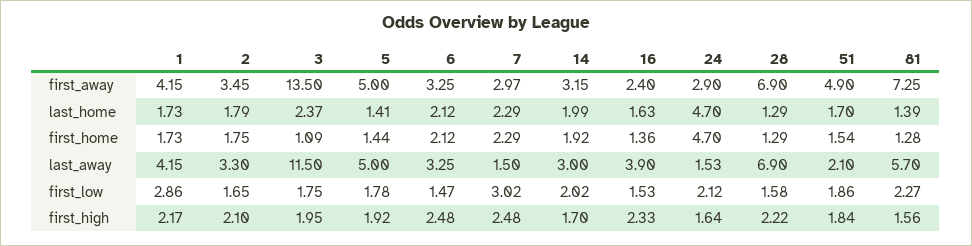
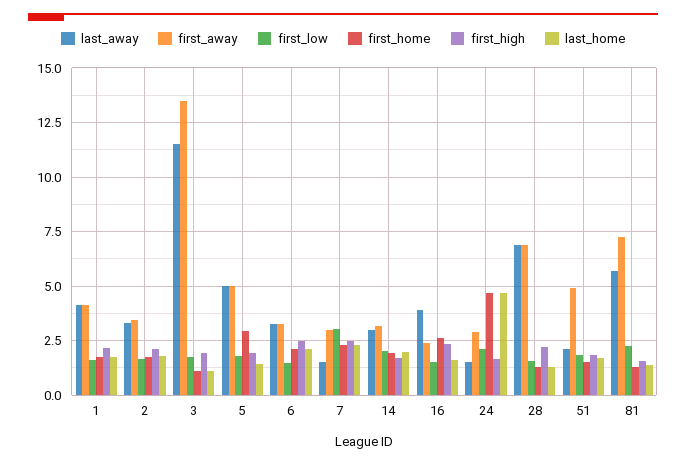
last_home, 3: 2.37 -> 1
first_home, 5: 1.44 -> 3
first_home, 16: 1.36 -> 2.5
first_low, 1: 2.86 -> 1.5

